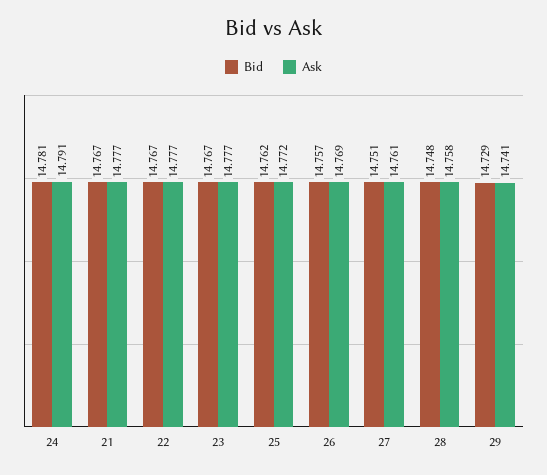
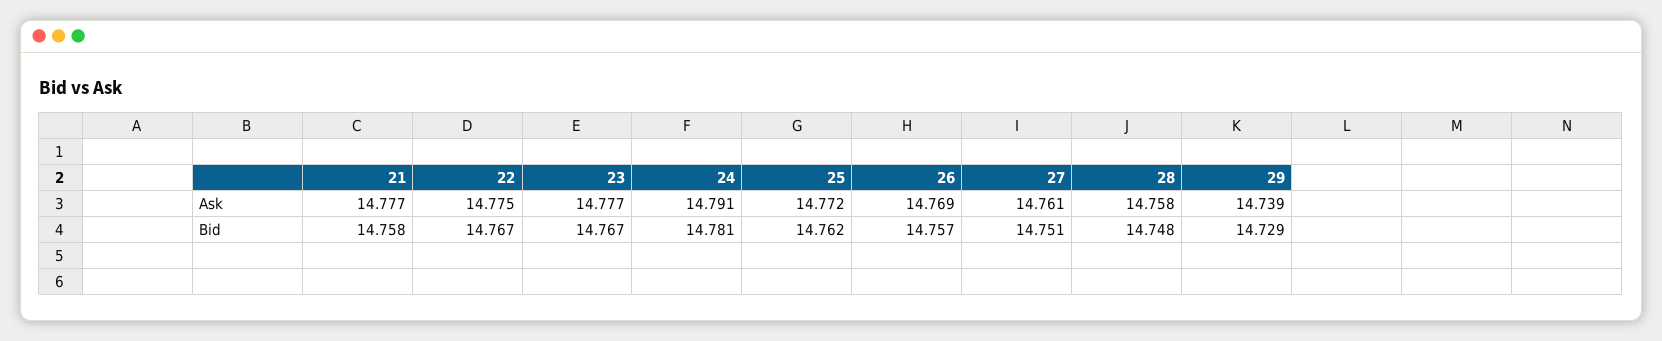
Bid, 21: 14.767 -> 14.758
Ask, 22: 14.777 -> 14.775
Ask, 29: 14.741 -> 14.739

